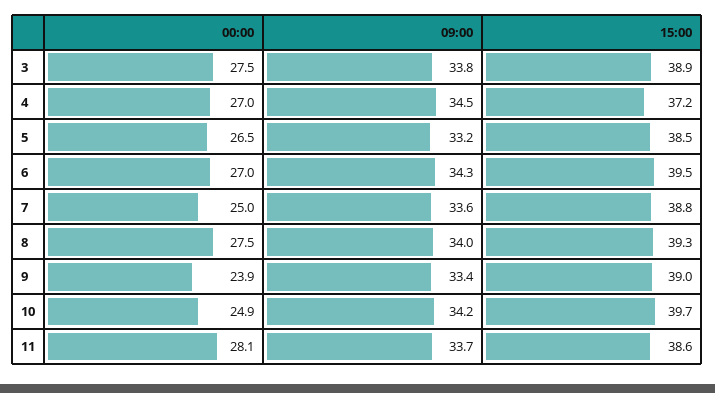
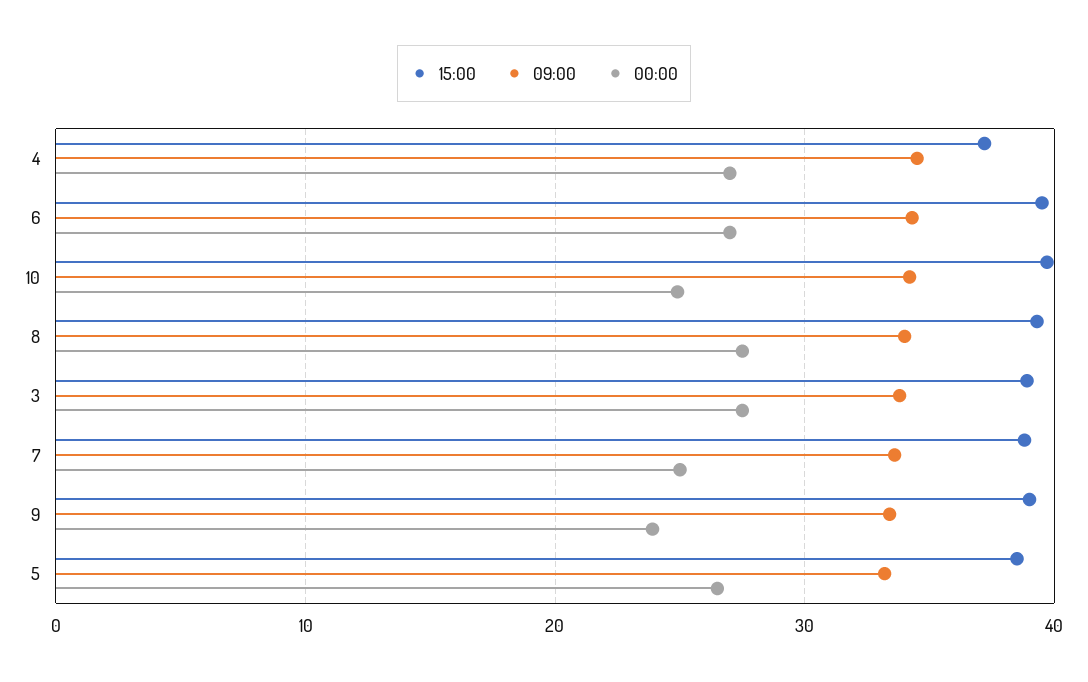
00:00, 11: 28.1 -> none
09:00, 11: 33.7 -> none
15:00, 11: 38.6 -> none

